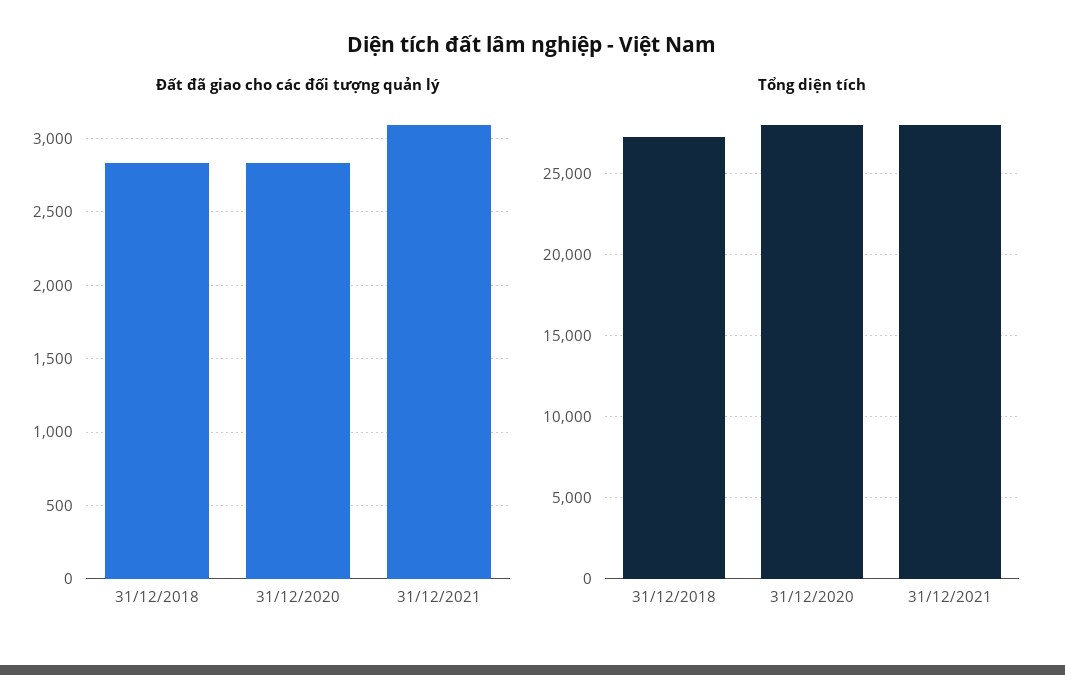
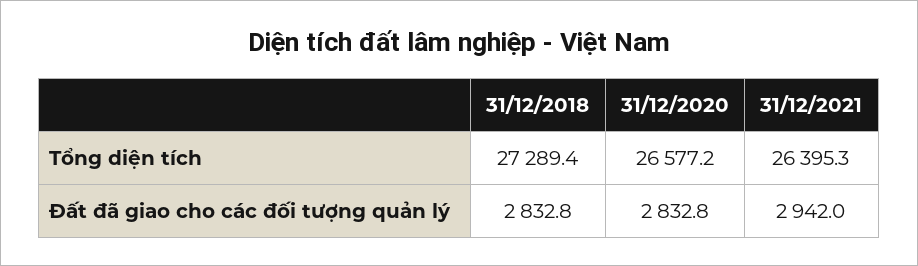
Đất đã giao cho các đối tượng quản lý, 31/12/2021: 3100 -> 2942
Tổng diện tích, 31/12/2020: 28000 -> 26577.2
Tổng diện tích, 31/12/2021: 28000 -> 26395.3

